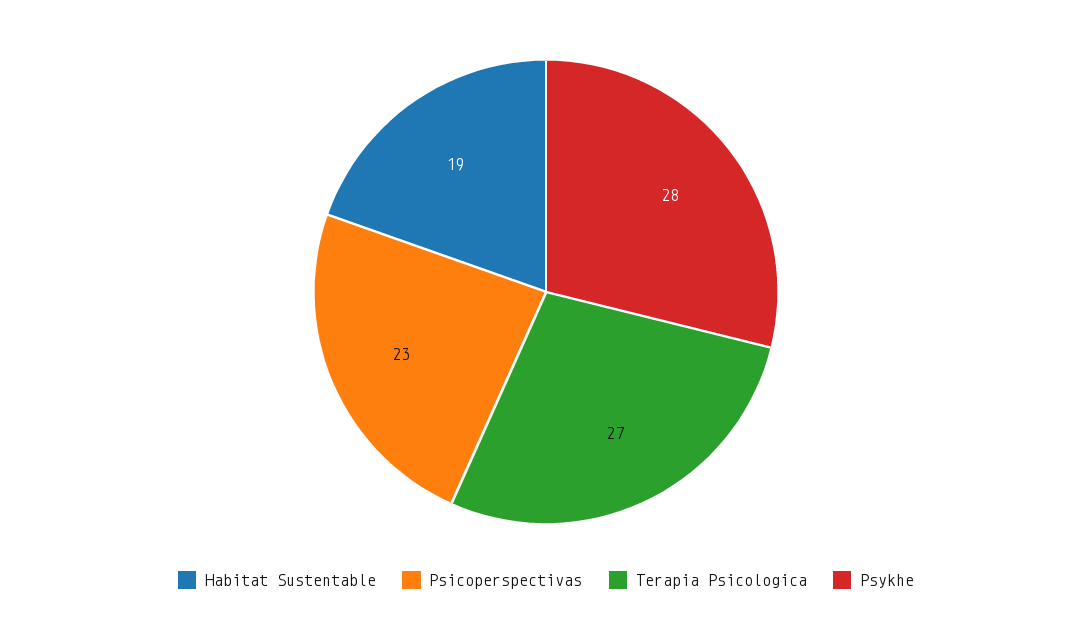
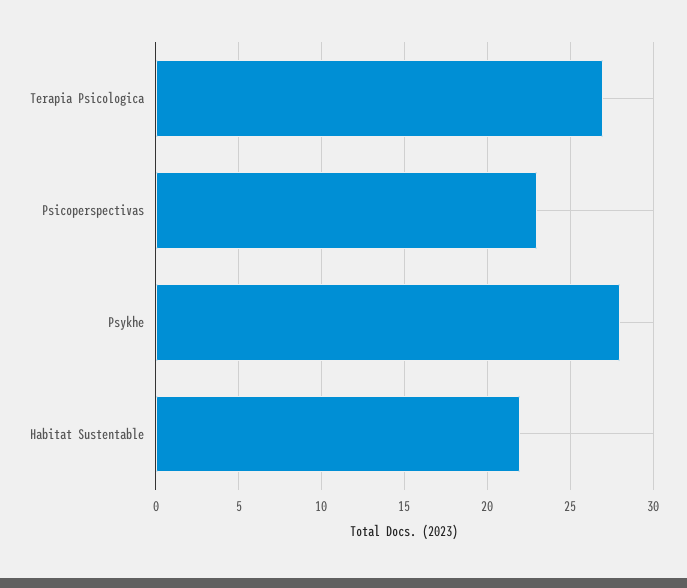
Habitat Sustentable: 19 -> 22

